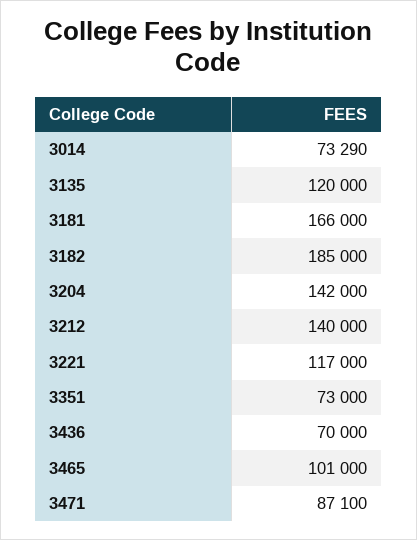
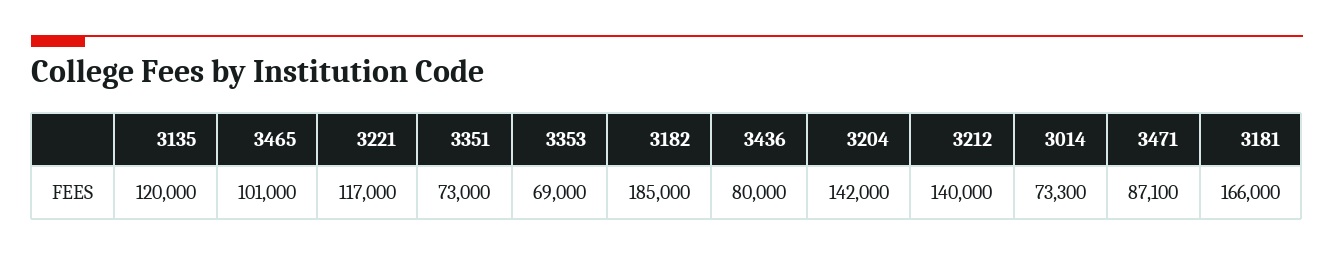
3014: 73290 -> 73300
3436: 70000 -> 80000
3353: none -> 69000

